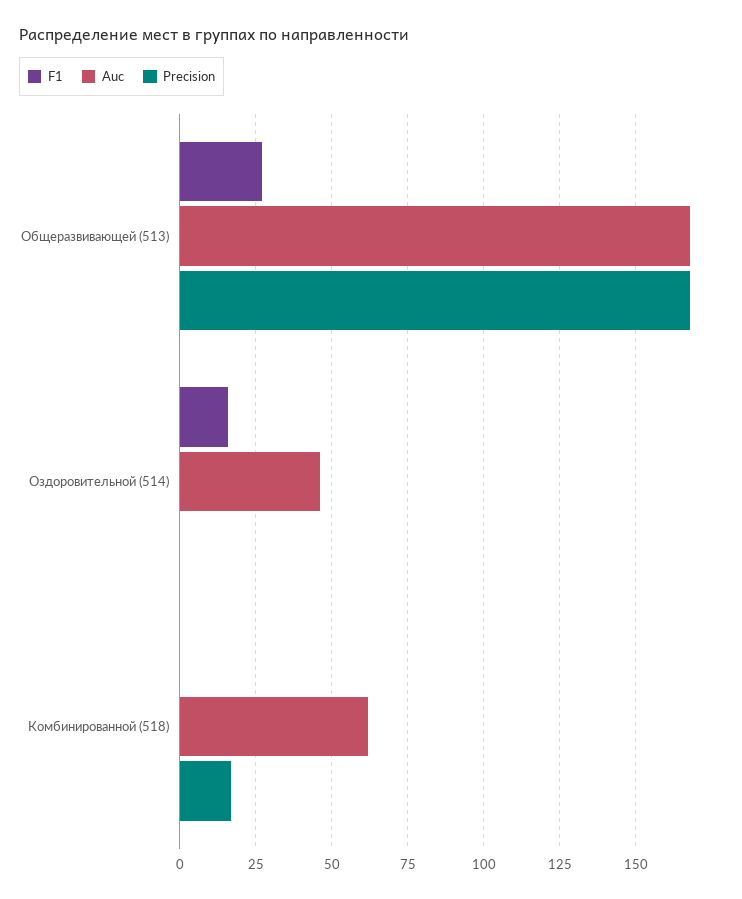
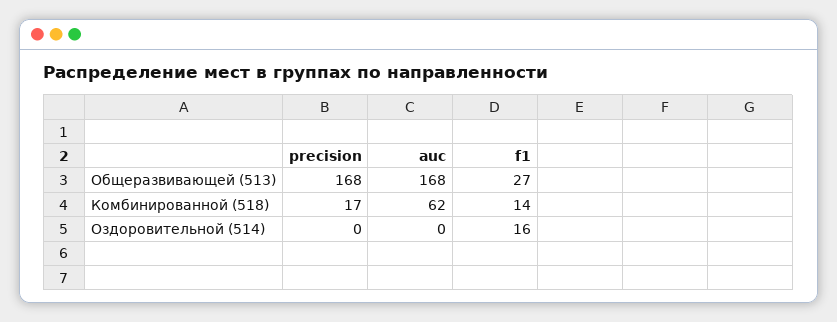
Auc, Оздоровительной (514): 45 -> 0
F1, Комбинированной (518): 0 -> 14

